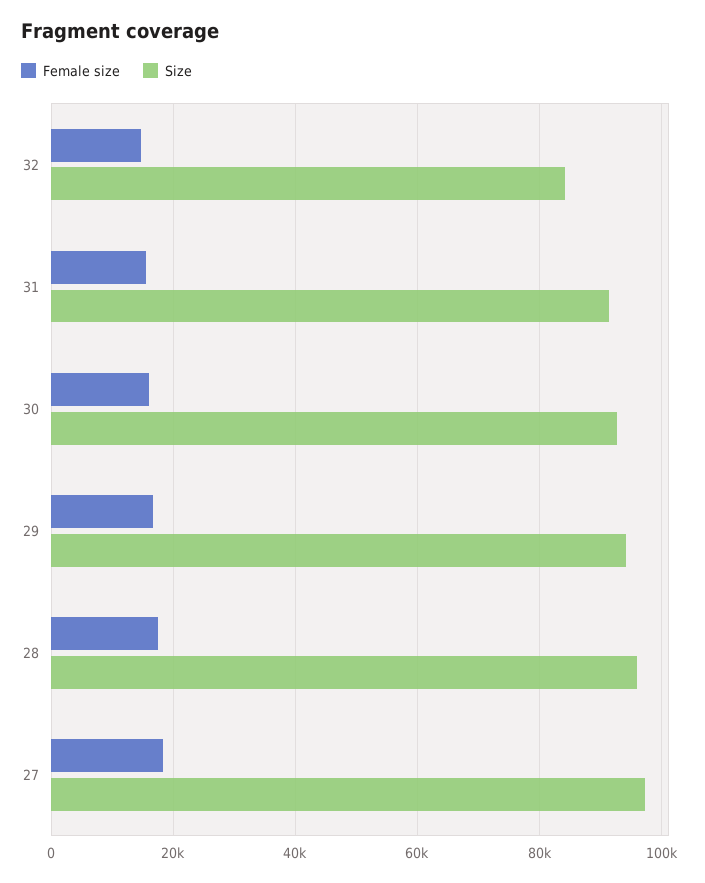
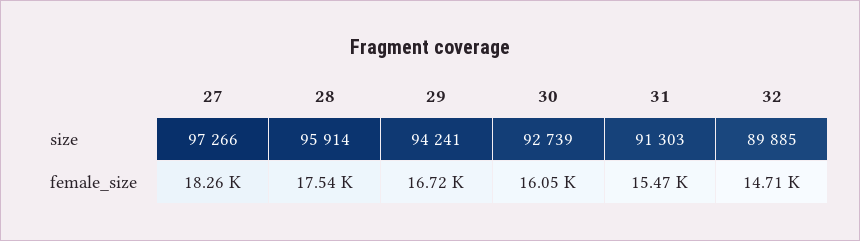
Size, 32: 84000 -> 89885

